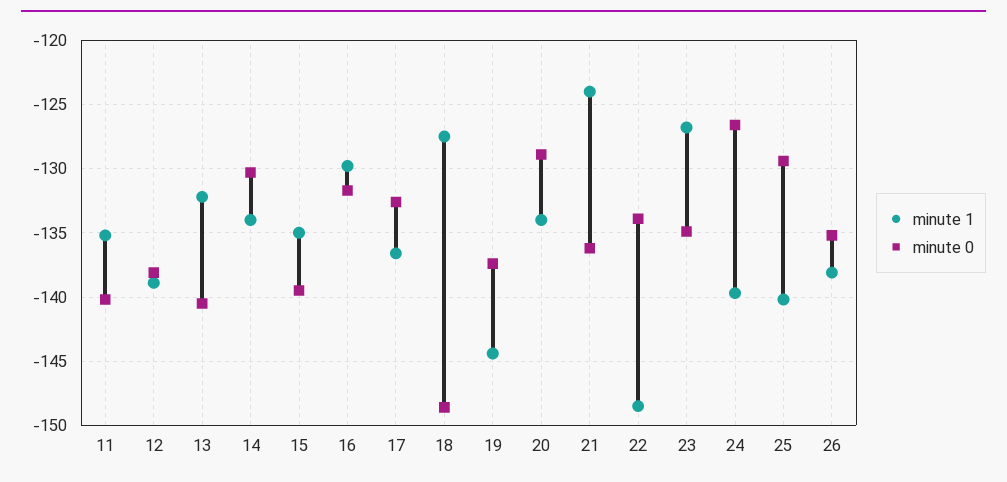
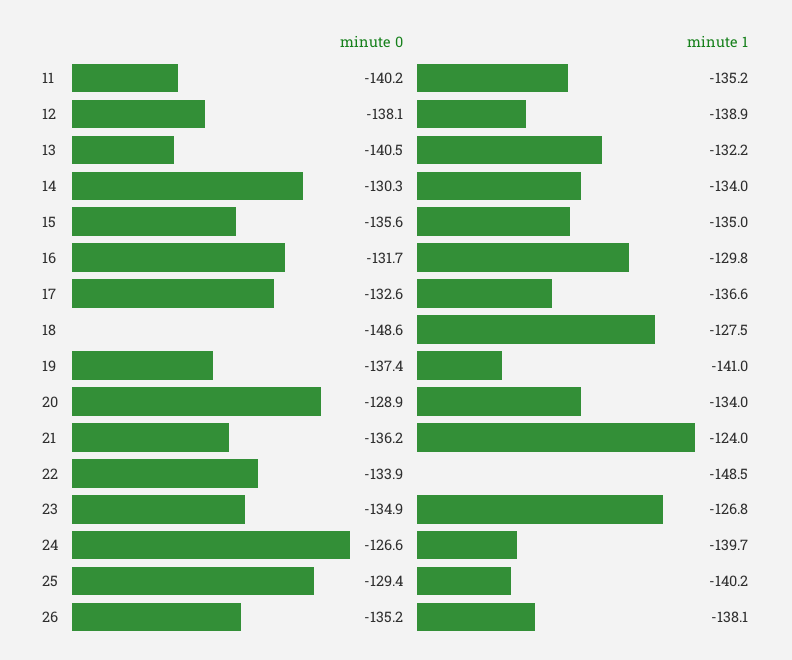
minute 0, 15: -139.5 -> -135.6
minute 1, 19: -144.5 -> -141

